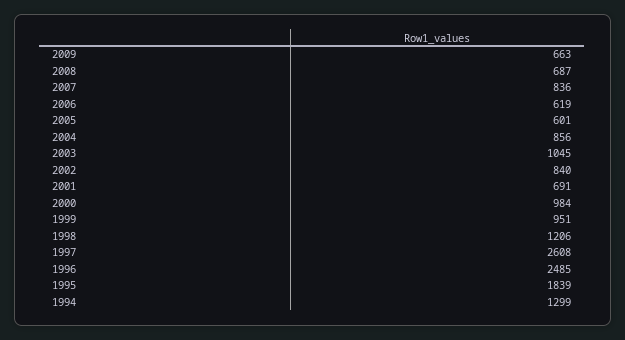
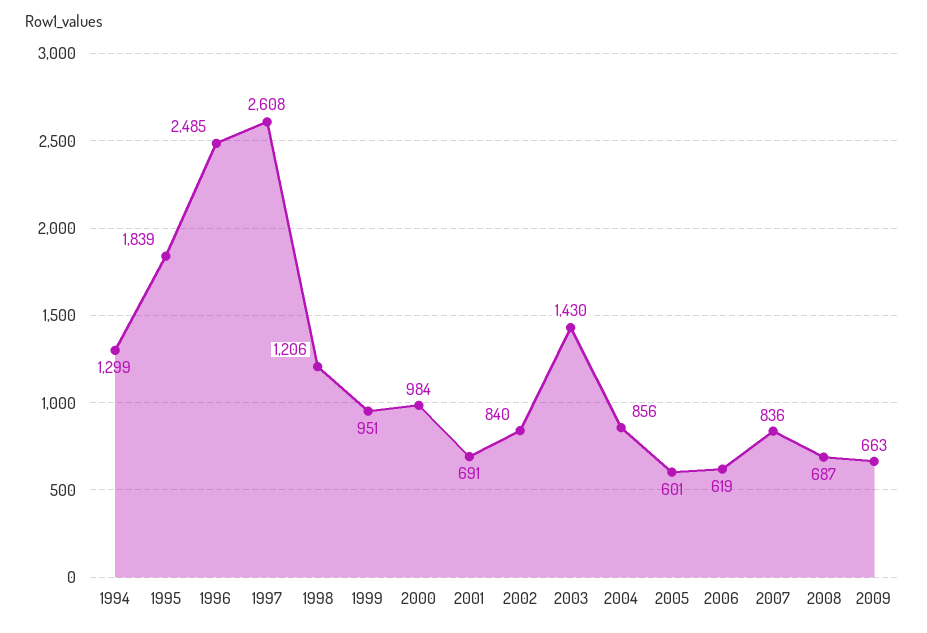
2003: 1045 -> 1430

